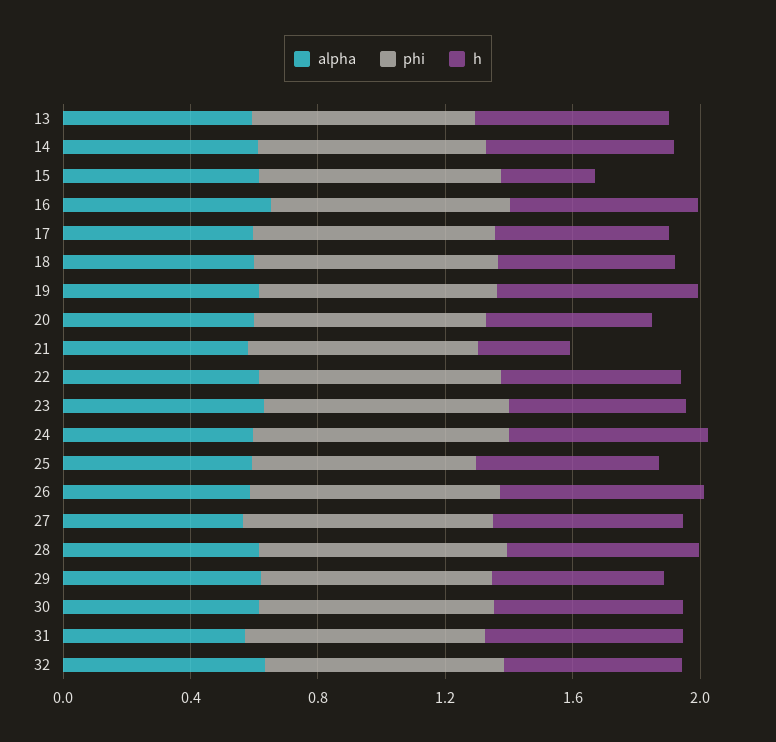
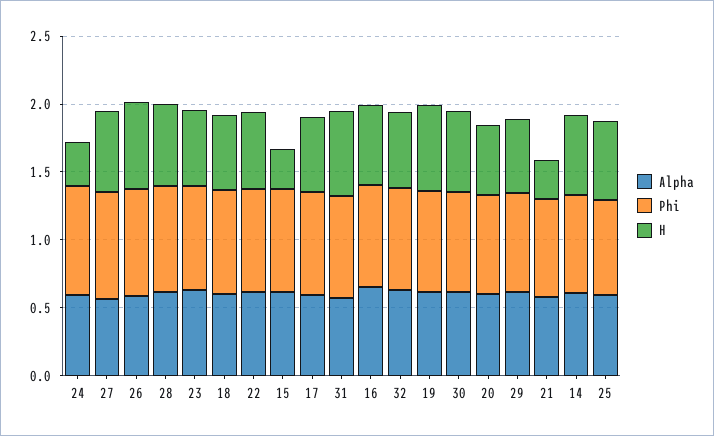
alpha, 13: 0.6 -> none
phi, 13: 0.7 -> none
h, 13: 0.6 -> none
h, 24: 0.6 -> 0.3

